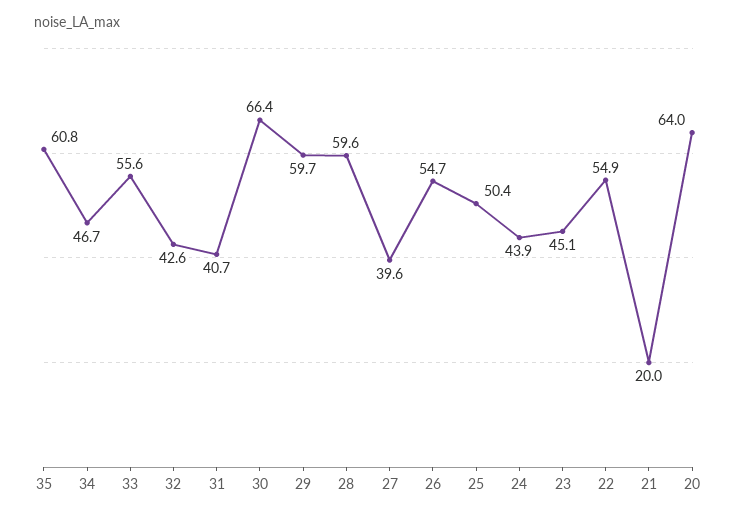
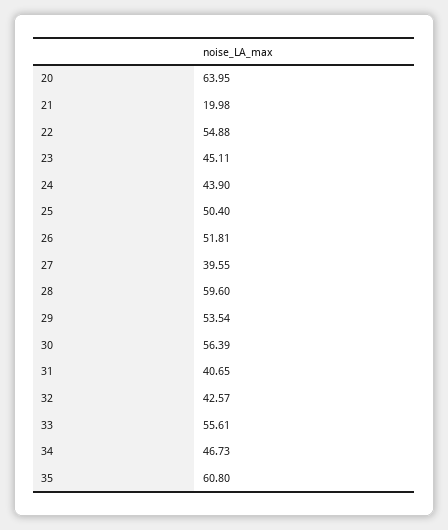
30: 66.4 -> 56.39
29: 59.7 -> 53.54
26: 54.7 -> 51.81

